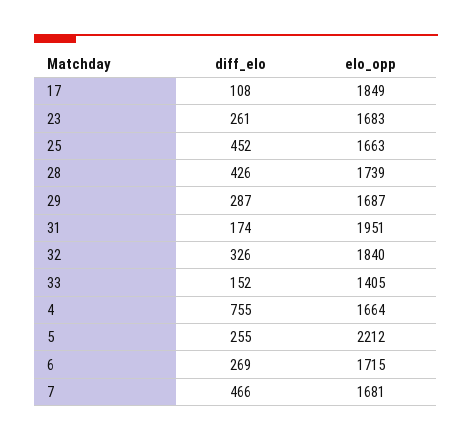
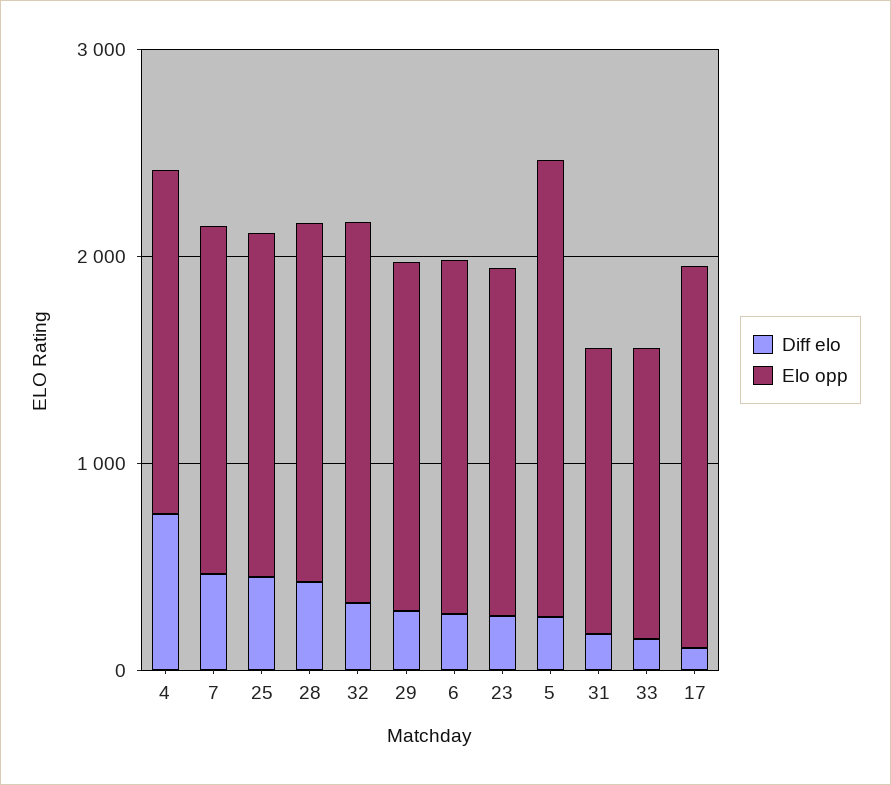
elo_opp, 31: 1951 -> 1400

